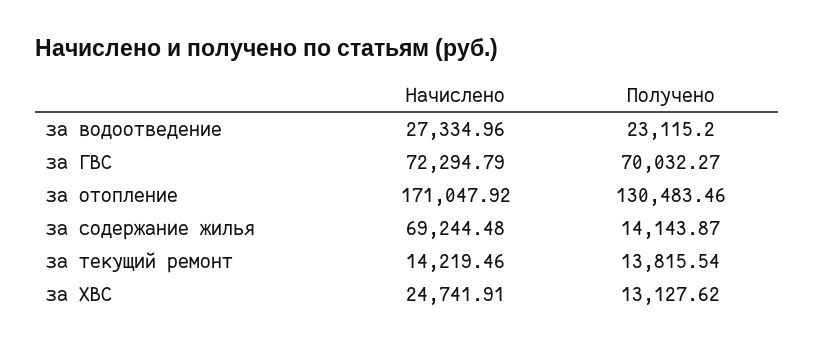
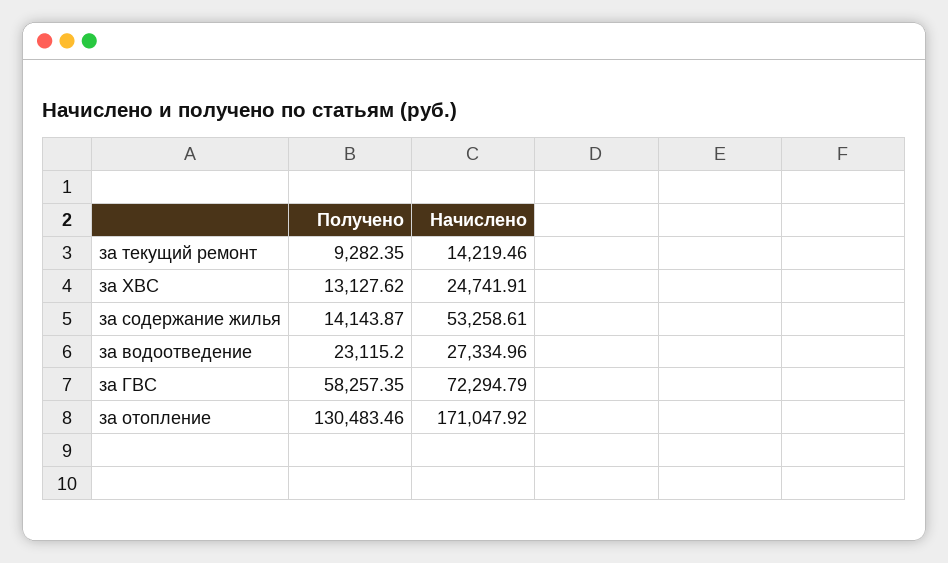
Получено, за ГВС: 70032.27 -> 58257.35
Начислено, за содержание жилья: 69244.48 -> 53258.61
Получено, за текущий ремонт: 13815.54 -> 9282.35

